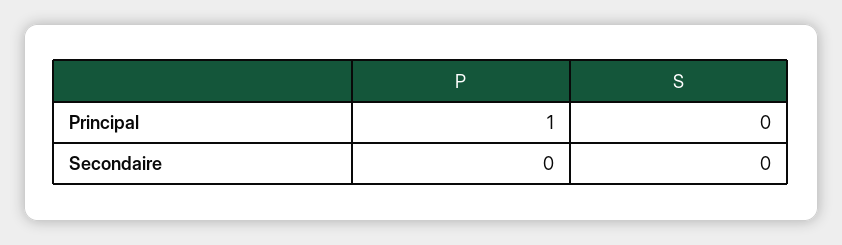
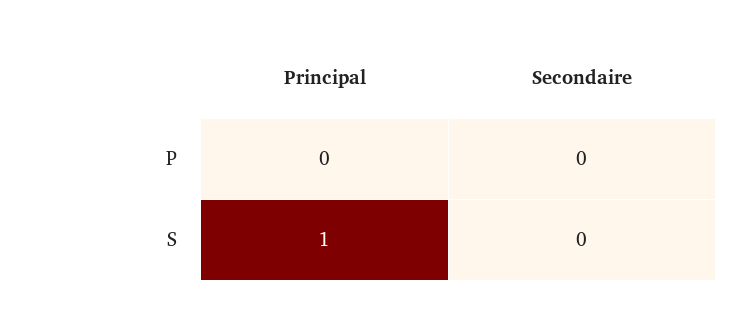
P, Principal: 1 -> 0
S, Principal: 0 -> 1

